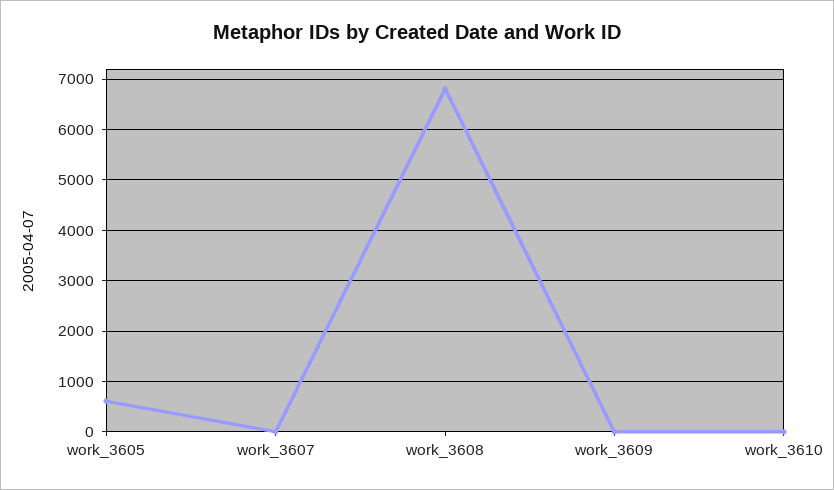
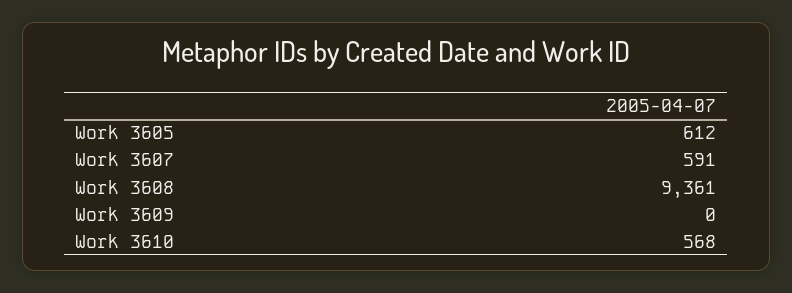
work_3607: 0 -> 591
work_3608: 6800 -> 9361
work_3610: 0 -> 568

